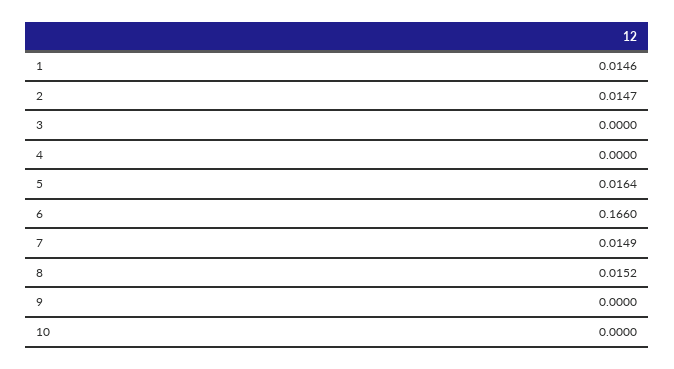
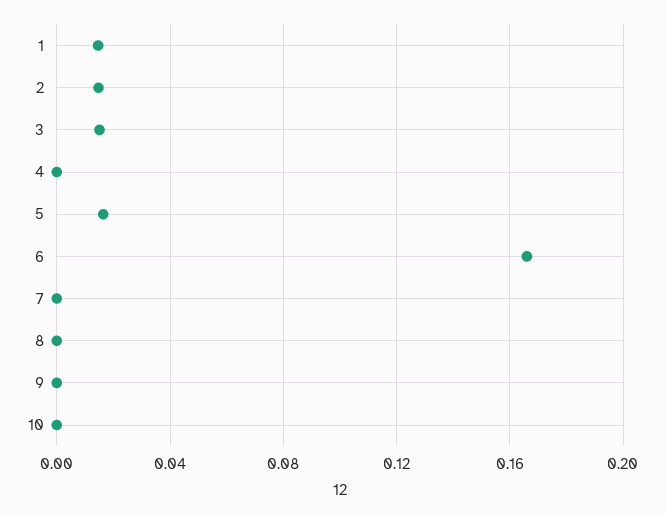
3: 0 -> 0.015
7: 0.0149 -> 0
8: 0.0152 -> 0

